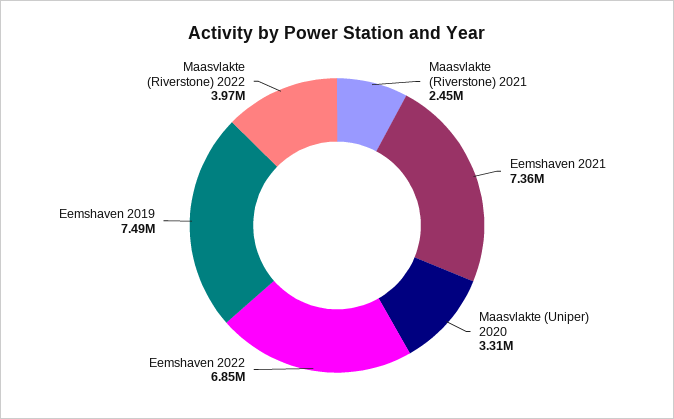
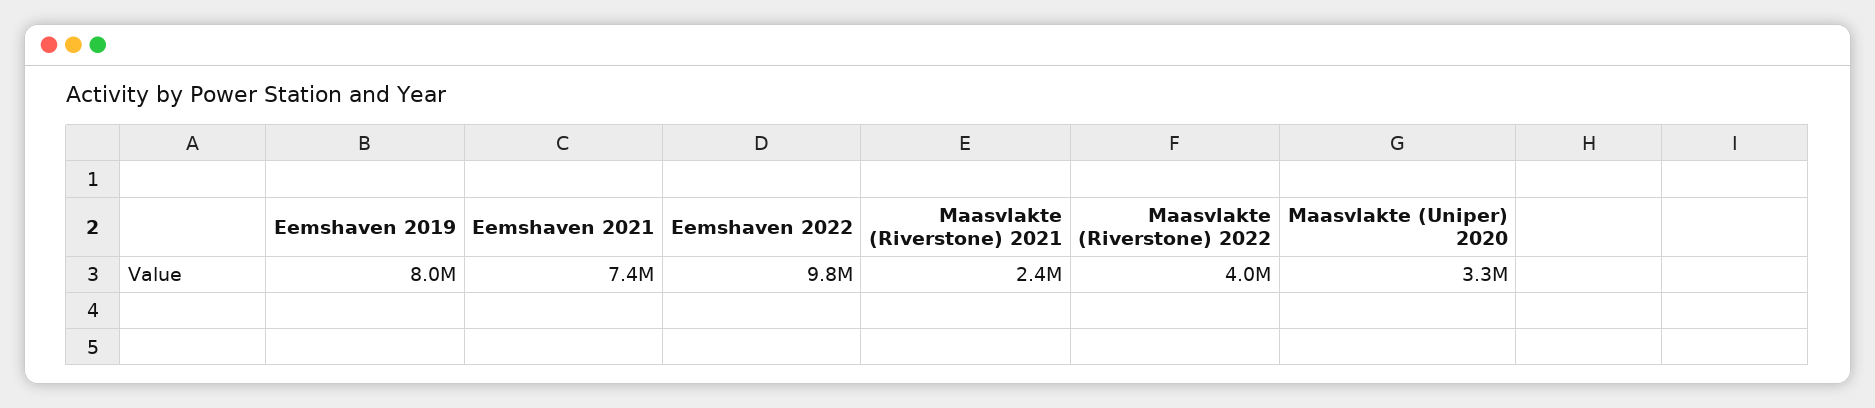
Eemshaven 2022: 6850000 -> 9800000
Eemshaven 2019: 7490000 -> 8000000

